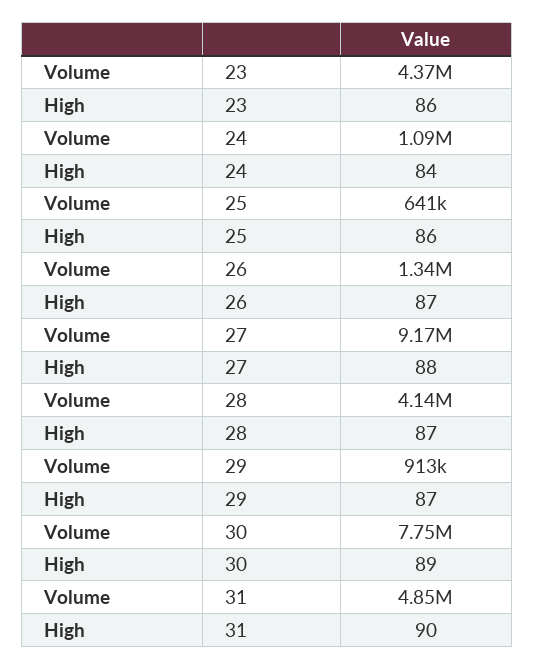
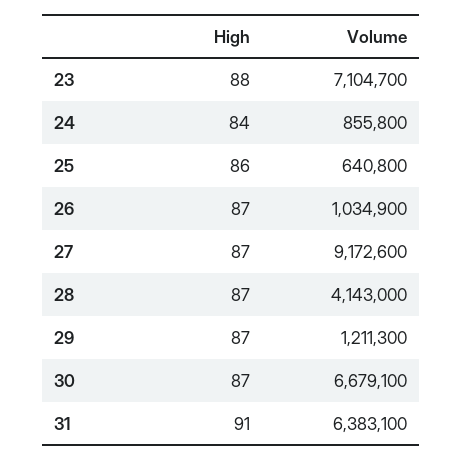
Volume, 23: 4370000 -> 7104700
High, 23: 86 -> 88
Volume, 24: 1090000 -> 855800
Volume, 26: 1340000 -> 1034900
High, 27: 88 -> 87
Volume, 29: 913000 -> 1211300
Volume, 30: 7750000 -> 6679100
High, 30: 89 -> 87
Volume, 31: 4850000 -> 6383100
High, 31: 90 -> 91

